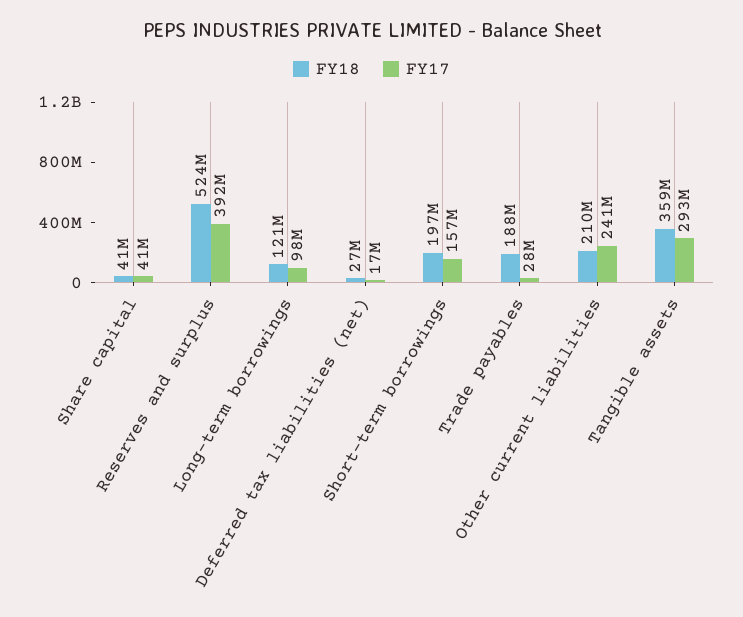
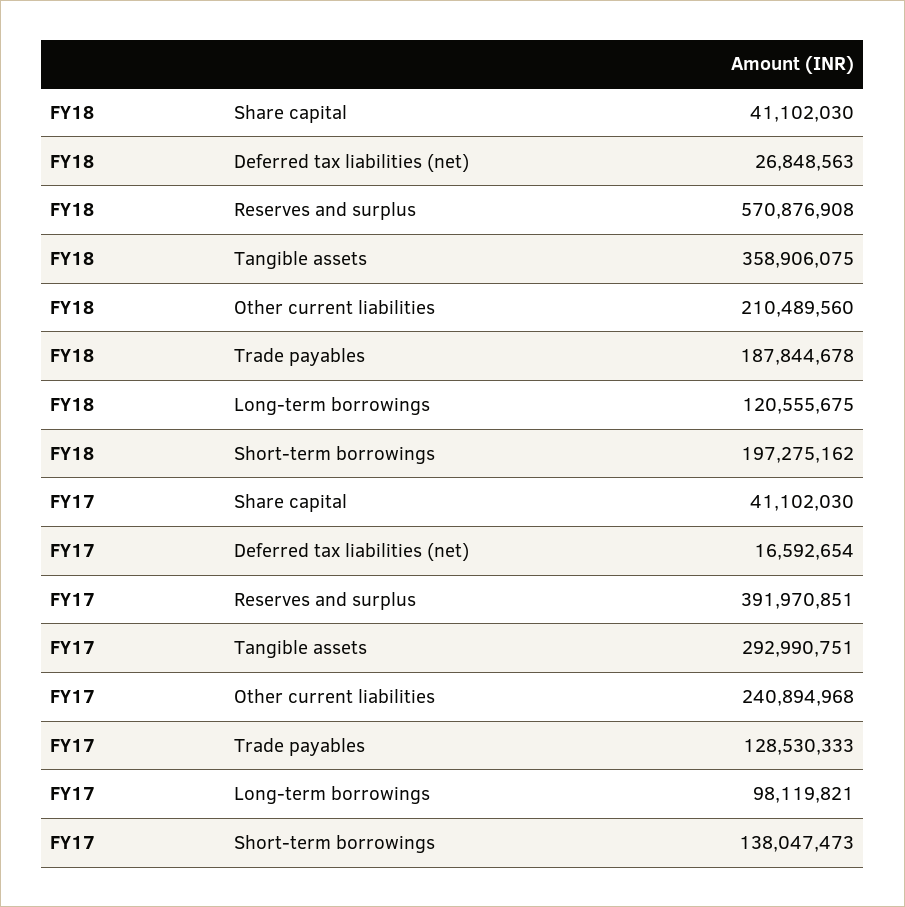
FY18, Reserves and surplus: 524000000 -> 570876908
FY17, Short-term borrowings: 157000000 -> 138047473
FY17, Trade payables: 28000000 -> 128530333

